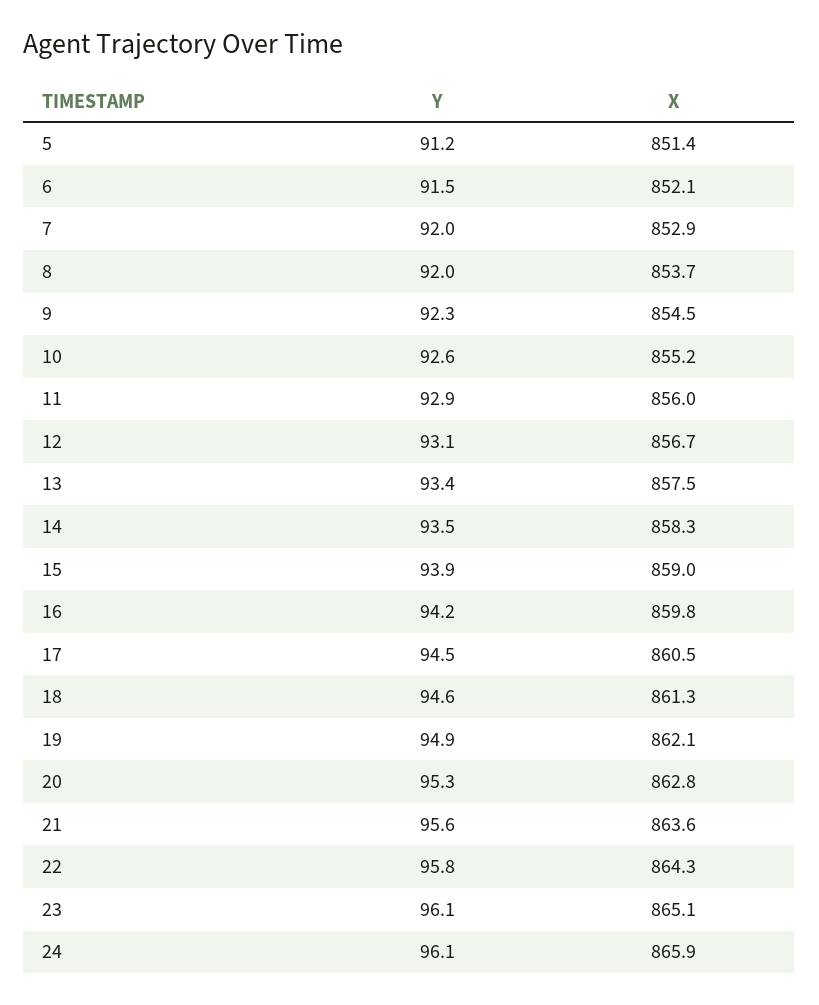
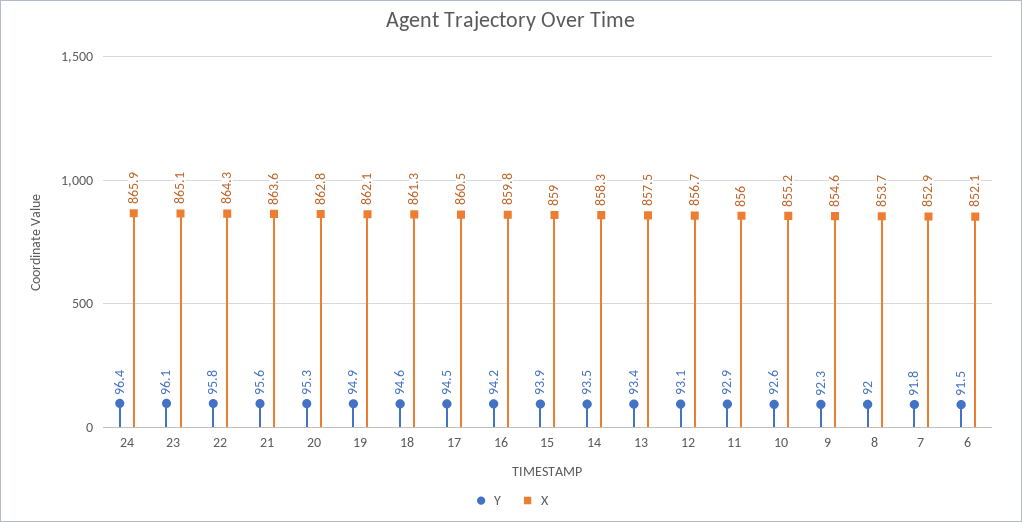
Y, 5: 91.2 -> none
X, 5: 851.4 -> none
Y, 7: 92 -> 91.8
X, 9: 854.5 -> 854.6
Y, 24: 96.1 -> 96.4

